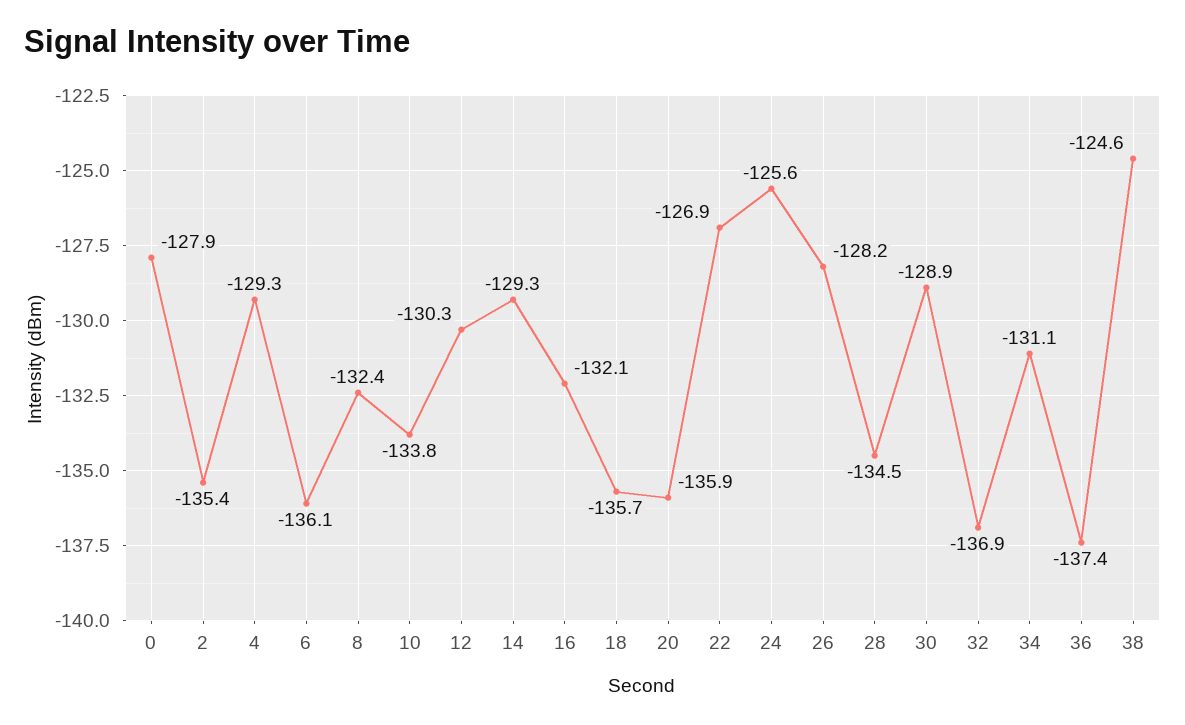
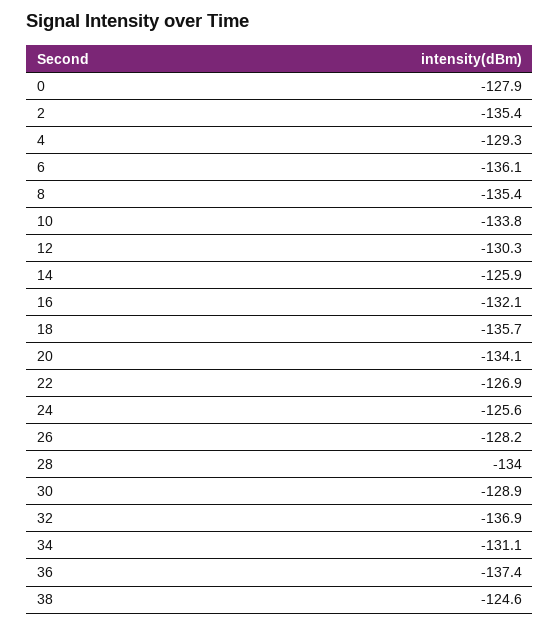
8: -132.4 -> -135.4
14: -129.3 -> -125.9
20: -135.9 -> -134.1
28: -134.5 -> -134

